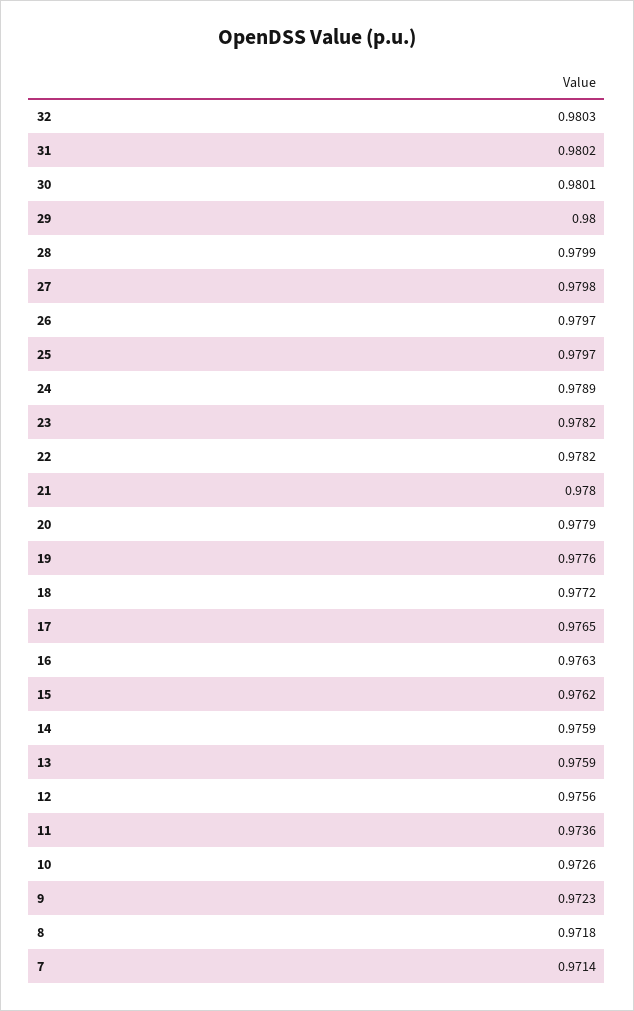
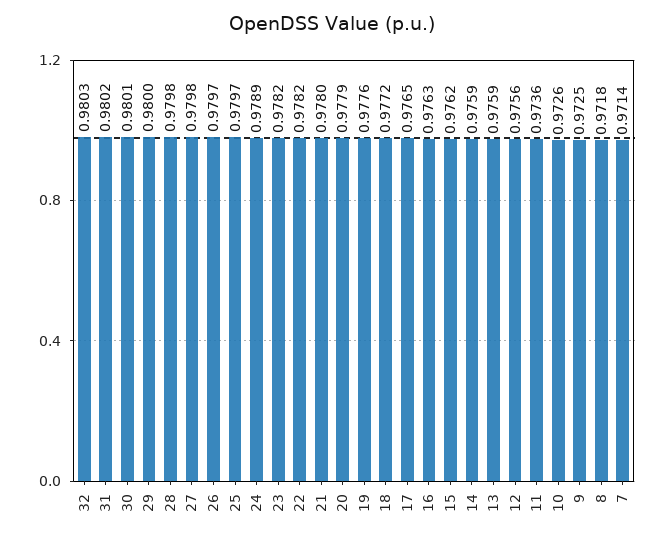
28: 0.9799 -> 0.9798
9: 0.9723 -> 0.9725

